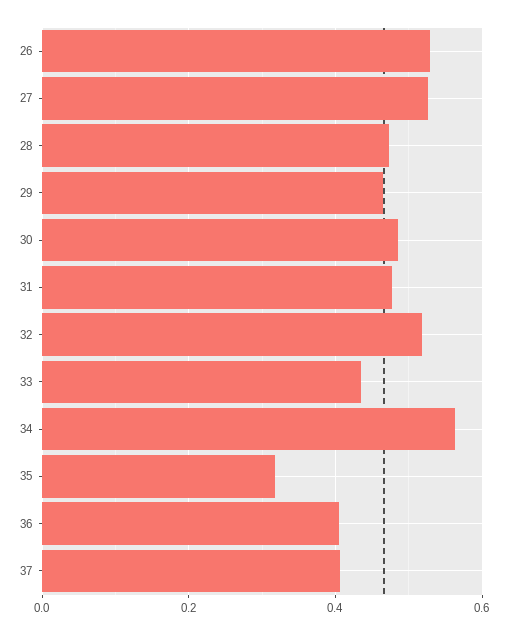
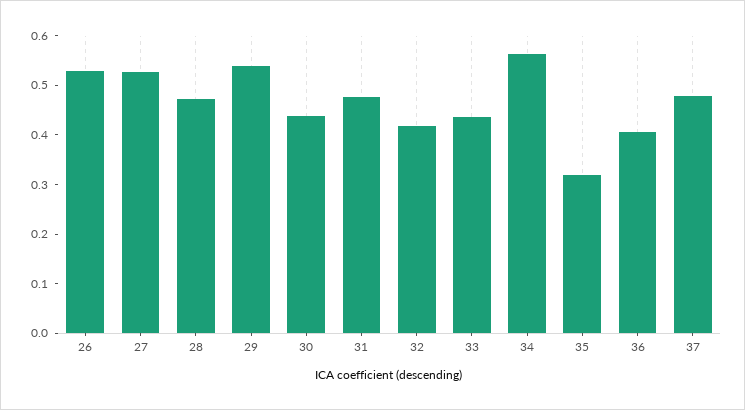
29: 0.46 -> 0.54
30: 0.48 -> 0.44
32: 0.52 -> 0.42
37: 0.4 -> 0.48

